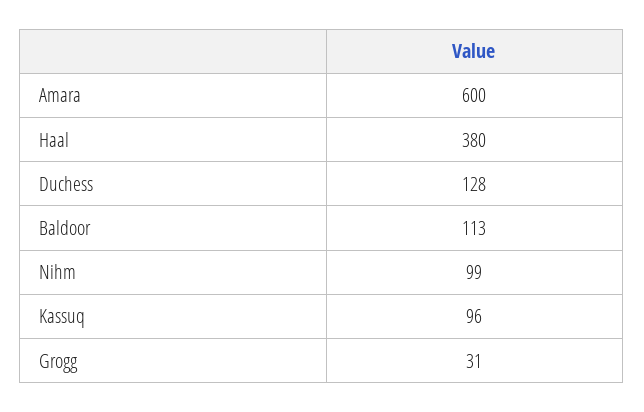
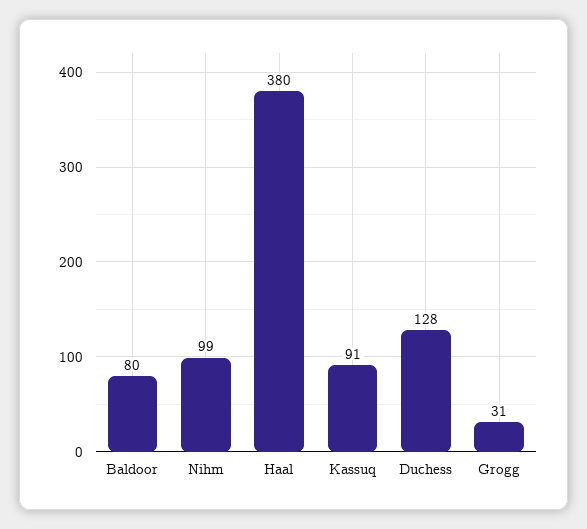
Amara: 600 -> none
Baldoor: 113 -> 80
Kassuq: 96 -> 91

